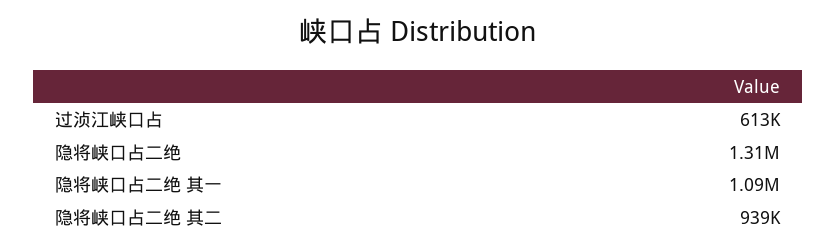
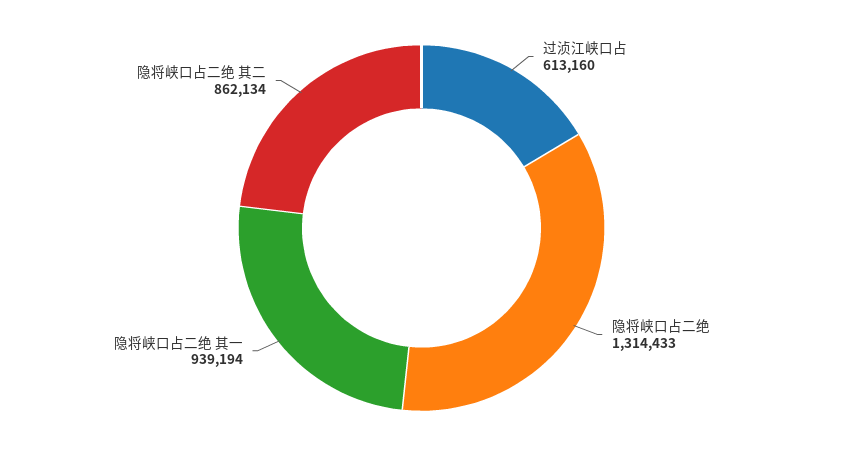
隐将峡口占二绝 其一: 1090000 -> 939194
隐将峡口占二绝 其二: 939000 -> 862134

